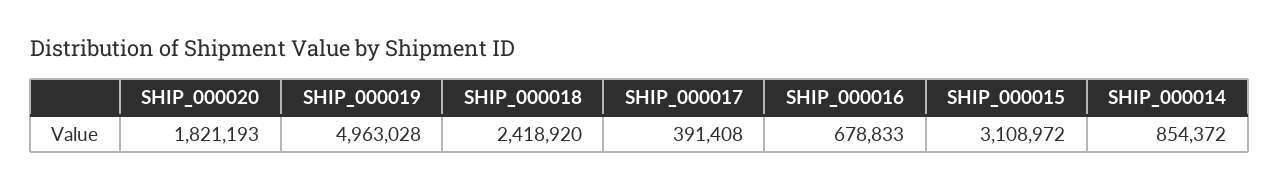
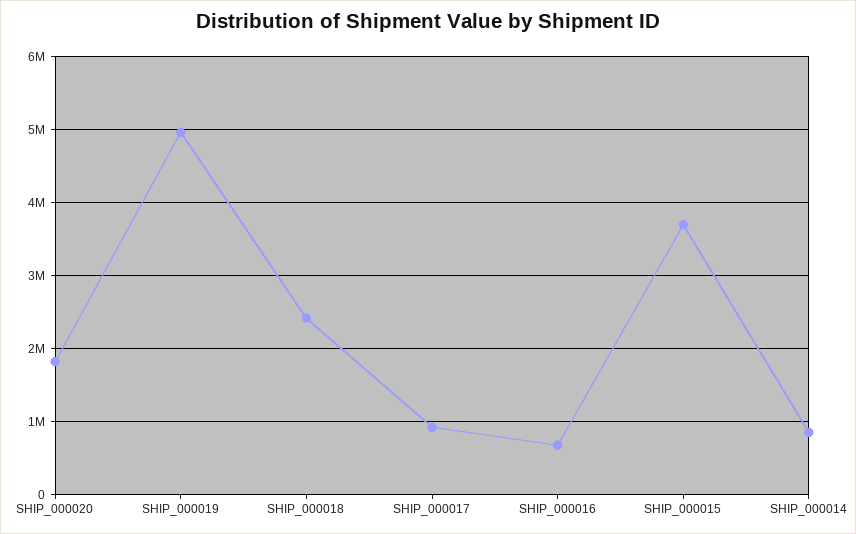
SHIP_000017: 391408 -> 900000
SHIP_000015: 3108972 -> 3700000

